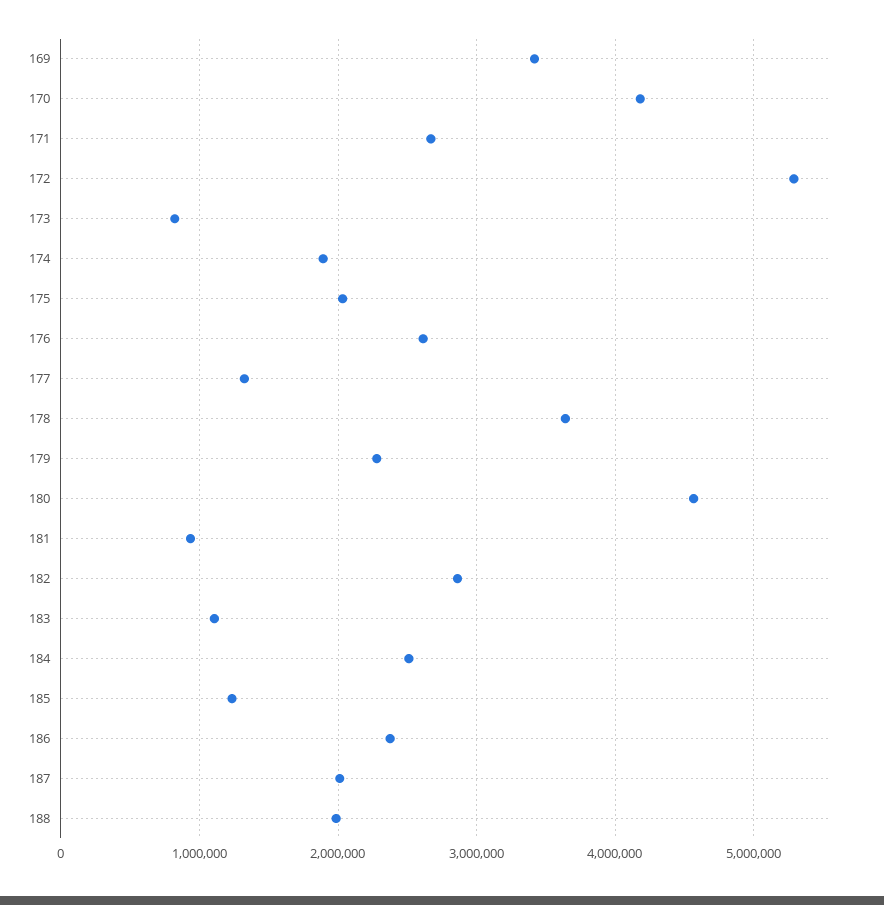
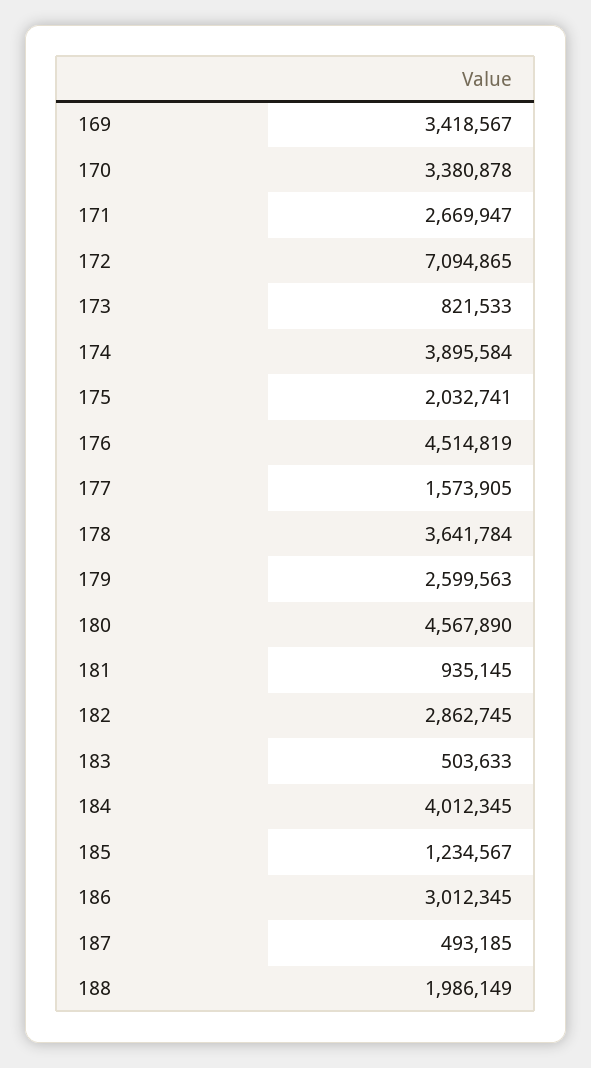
170: 4200000 -> 3380878
172: 5300000 -> 7094865
174: 1900000 -> 3895584
176: 2600000 -> 4514819
177: 1300000 -> 1573905
179: 2300000 -> 2599563
183: 1100000 -> 503633
184: 2500000 -> 4012345
186: 2400000 -> 3012345
187: 2000000 -> 493185

